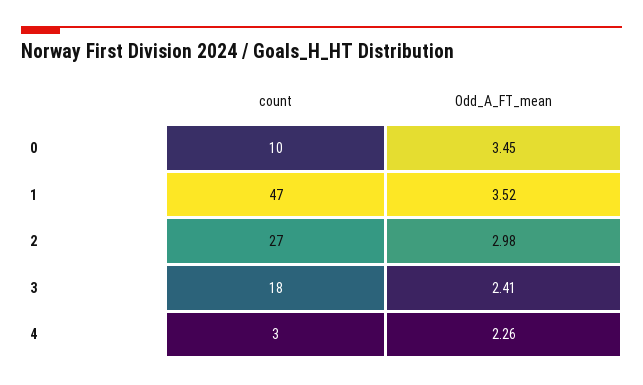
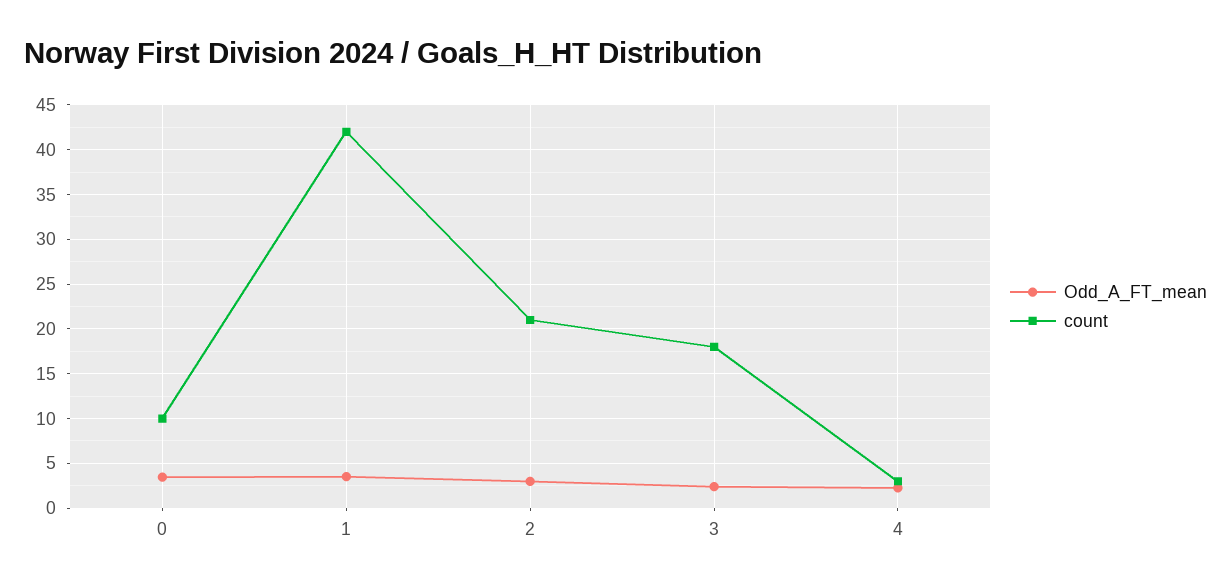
count, 1: 47 -> 42
count, 2: 27 -> 21

